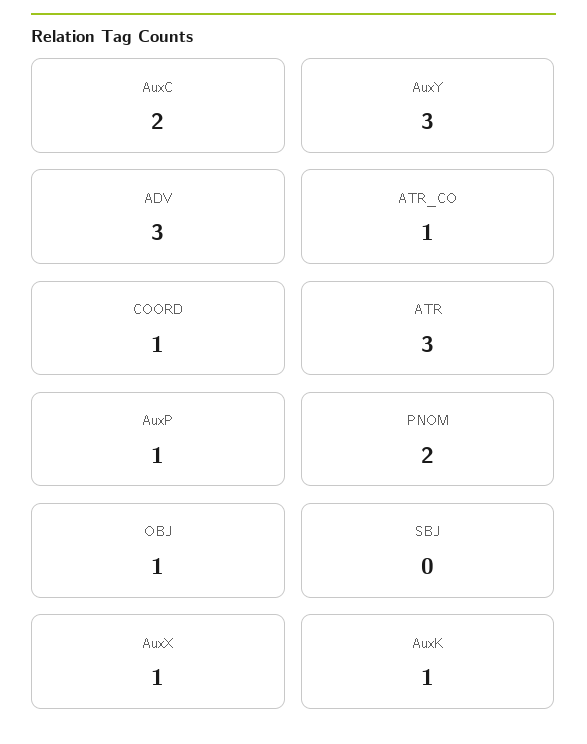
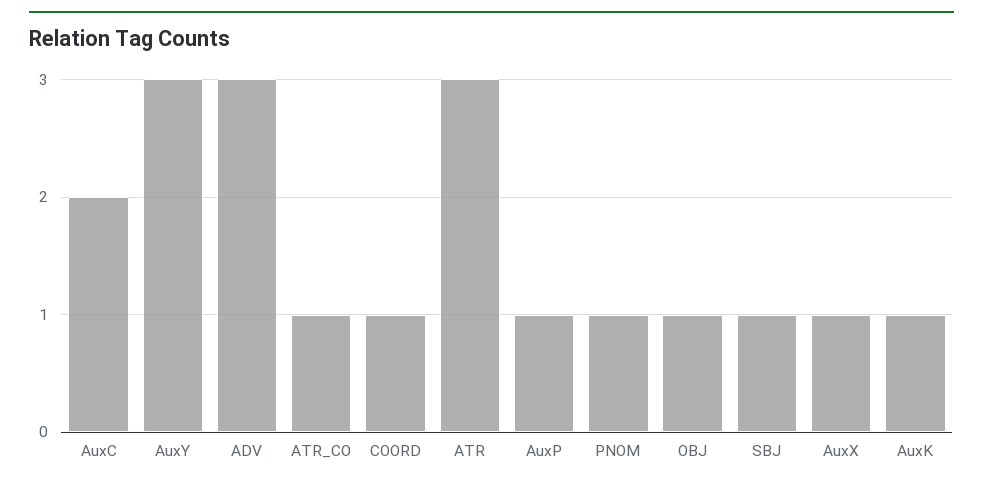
PNOM: 2 -> 1
SBJ: 0 -> 1

